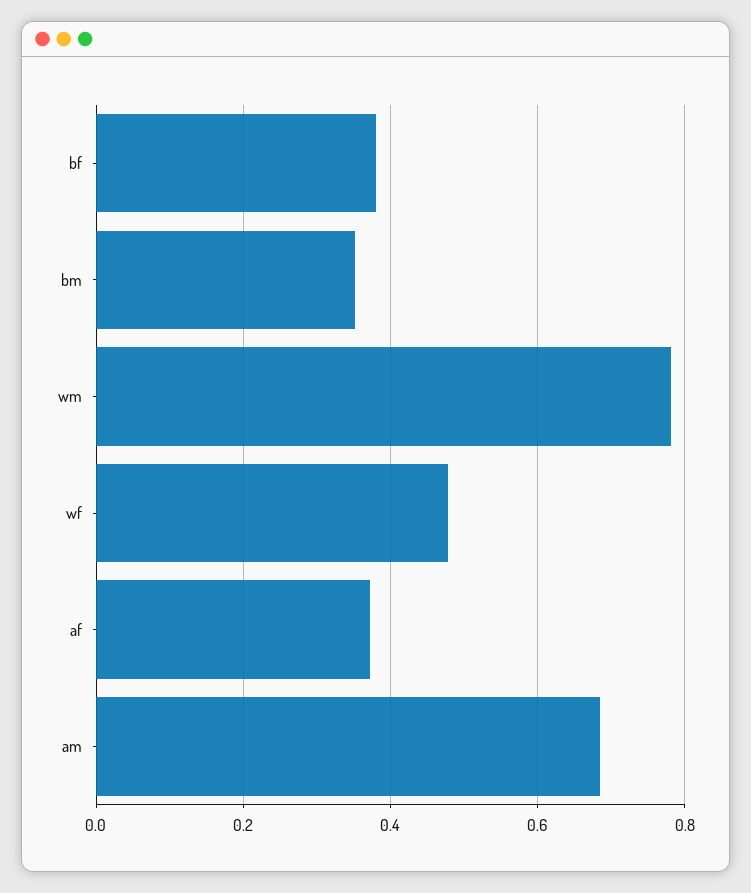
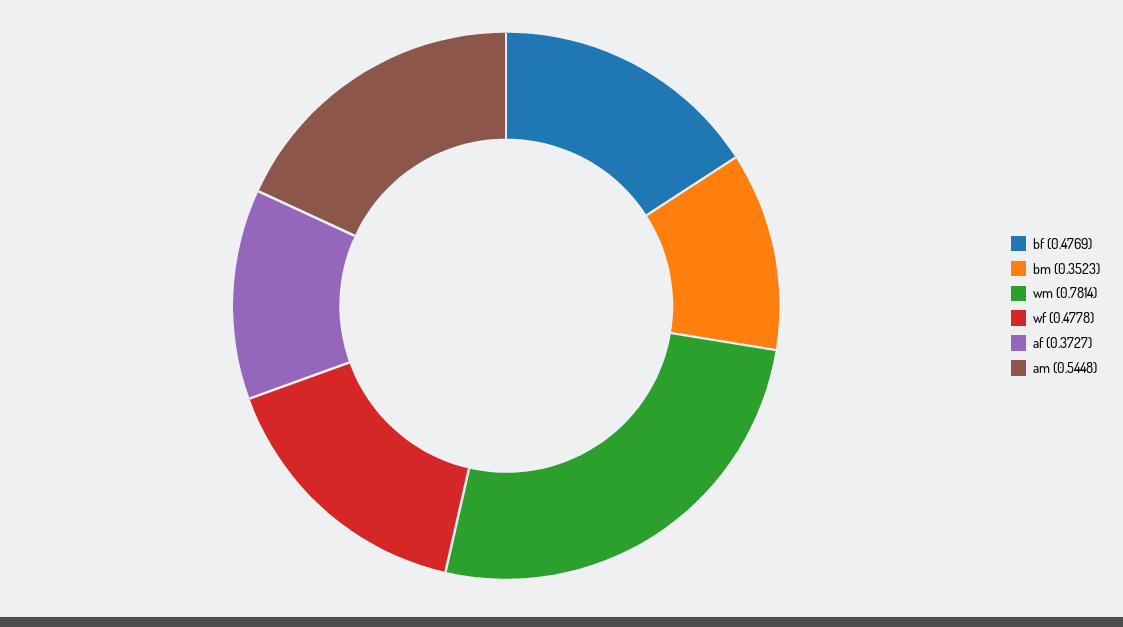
bf: 0.38 -> 0.4769
am: 0.68 -> 0.5448

